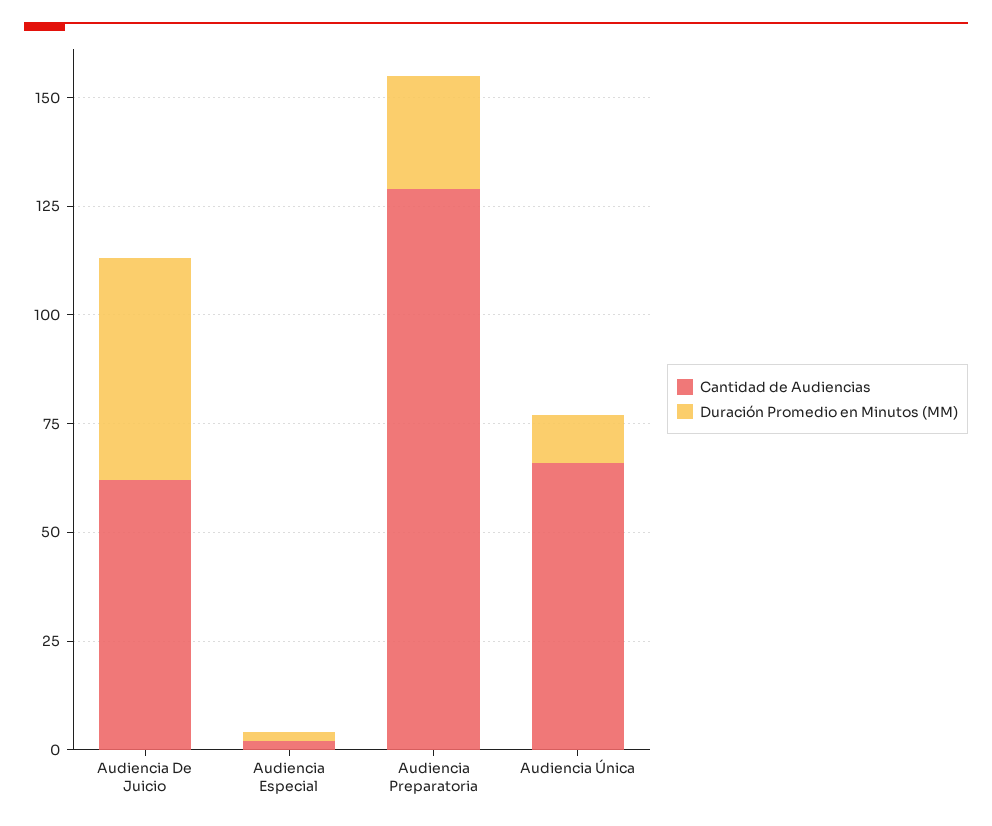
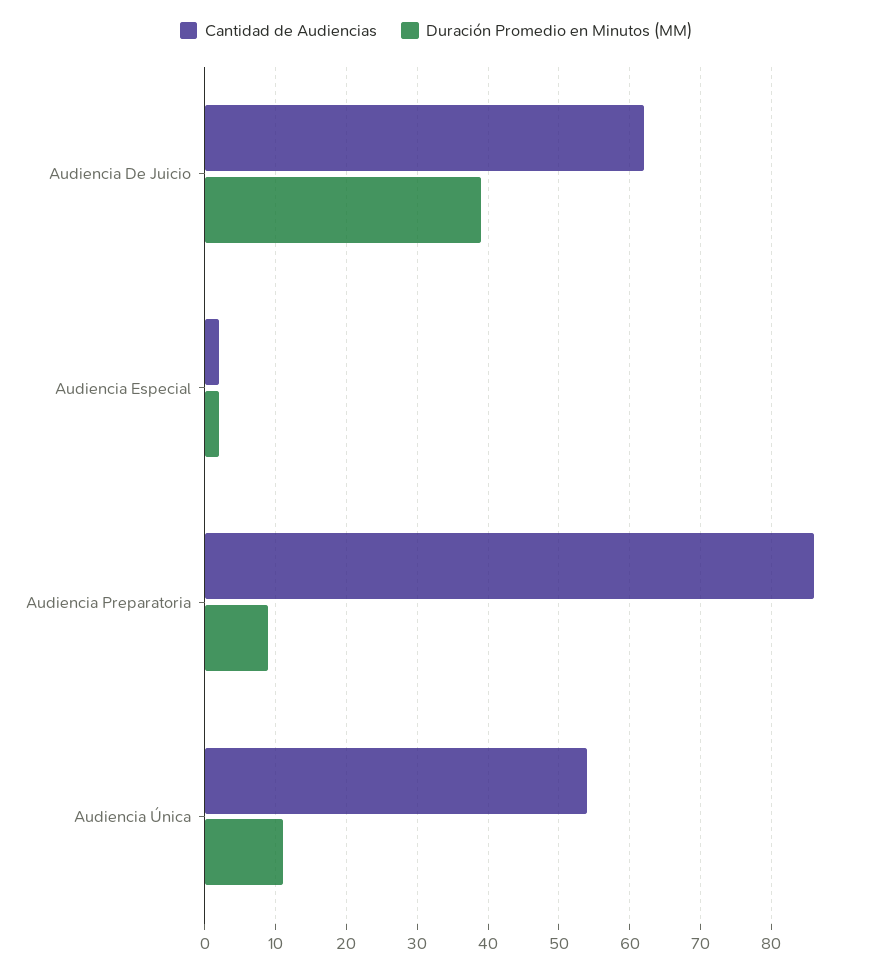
Duración Promedio en Minutos (MM), Audiencia De Juicio: 50 -> 39
Cantidad de Audiencias, Audiencia Preparatoria: 130 -> 86
Duración Promedio en Minutos (MM), Audiencia Preparatoria: 25 -> 9
Cantidad de Audiencias, Audiencia Única: 65 -> 54

